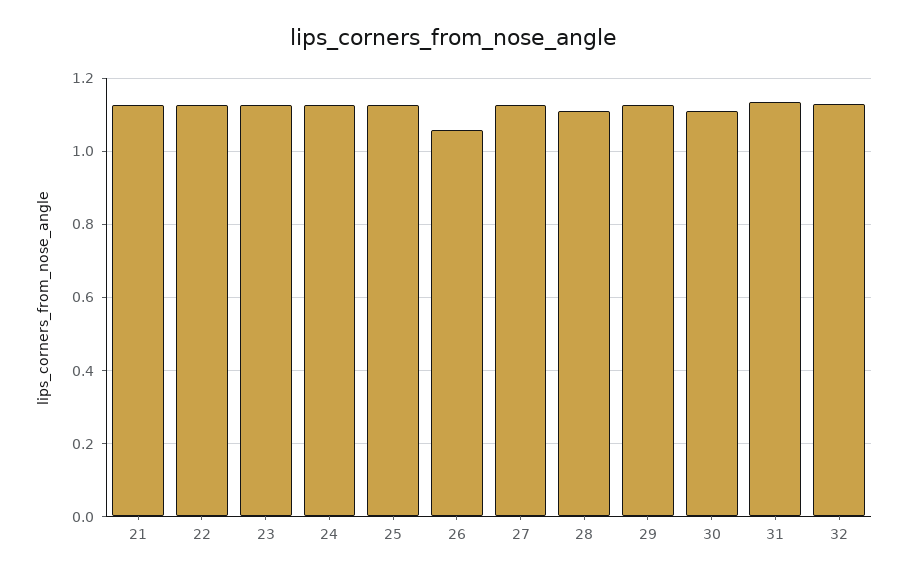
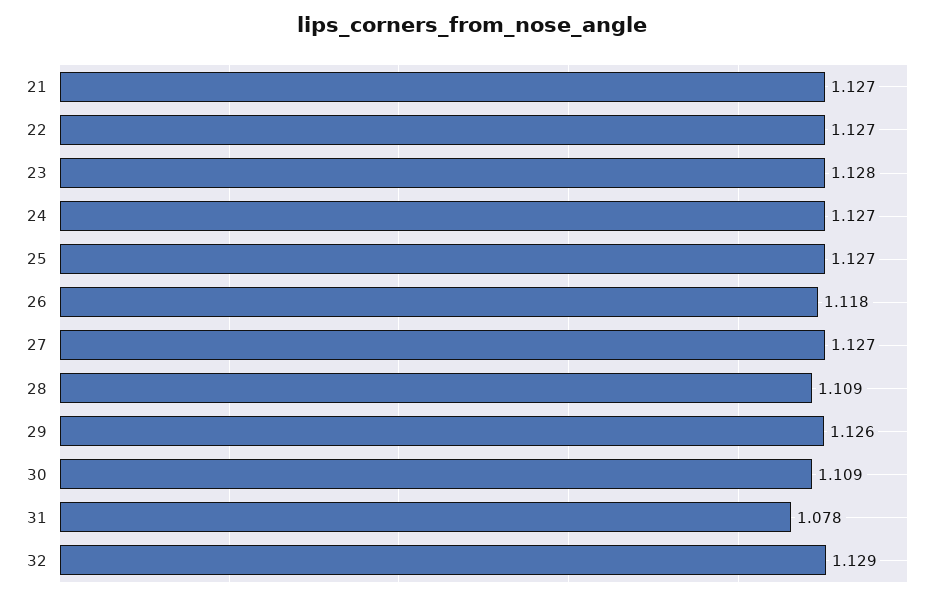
26: 1.06 -> 1.118
31: 1.14 -> 1.078

